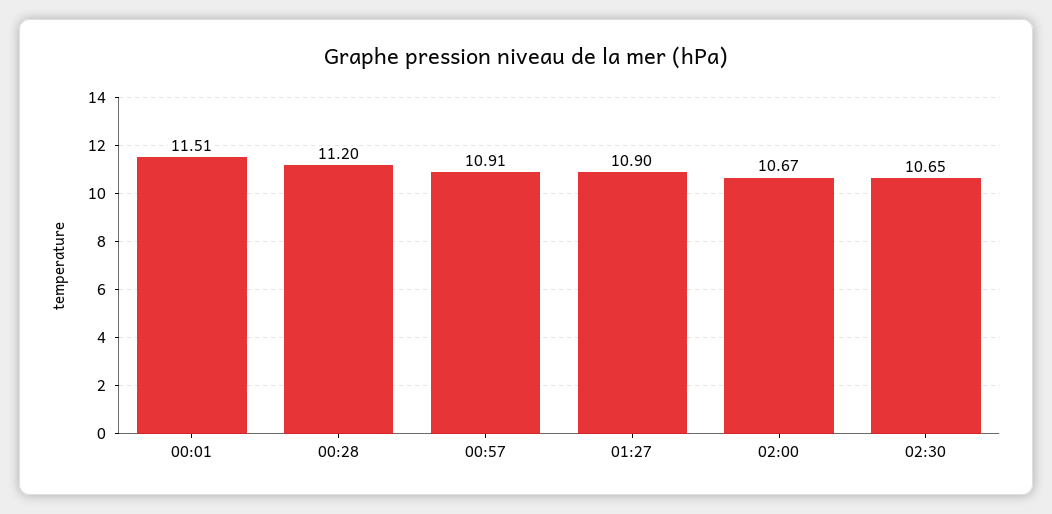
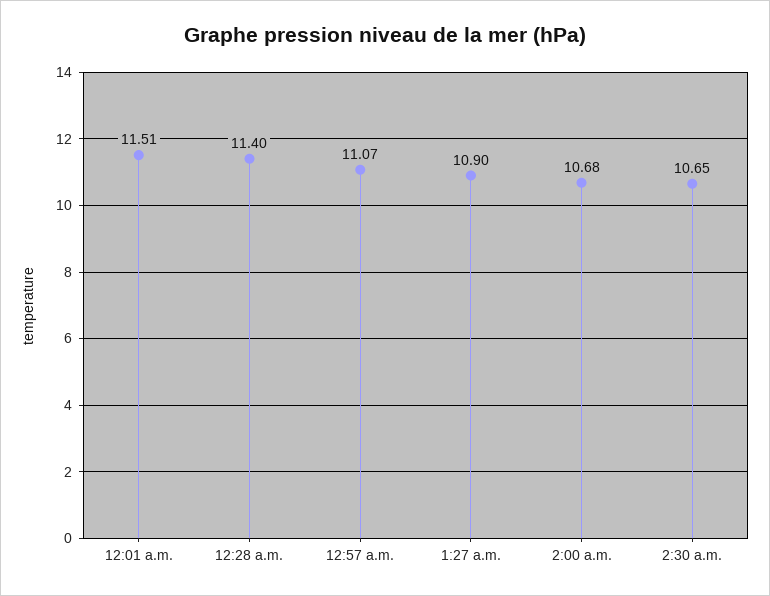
00:28: 11.2 -> 11.4
00:57: 10.91 -> 11.07
02:00: 10.67 -> 10.68

